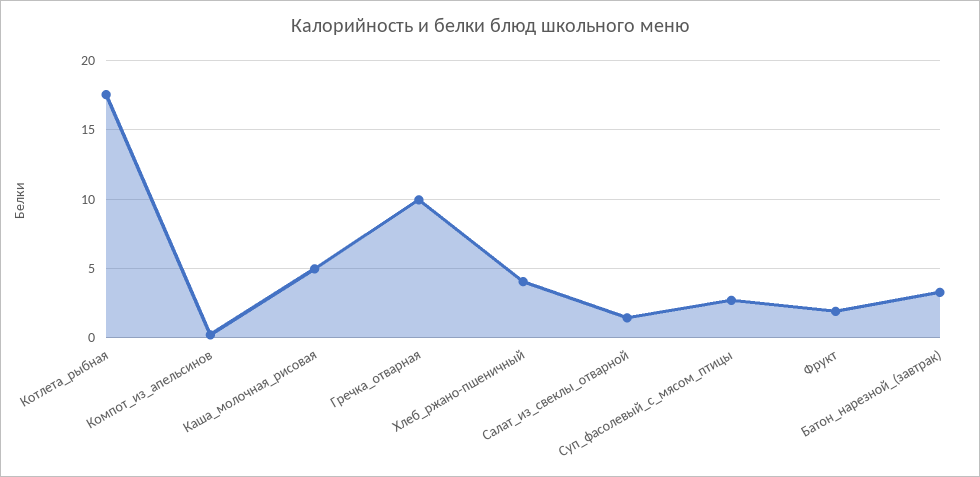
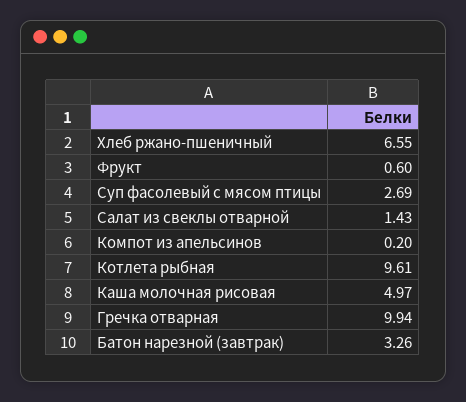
Котлета_рыбная: 17.5 -> 9.61
Хлеб_ржано-пшеничный: 4 -> 6.55
Фрукт: 2 -> 0.6

